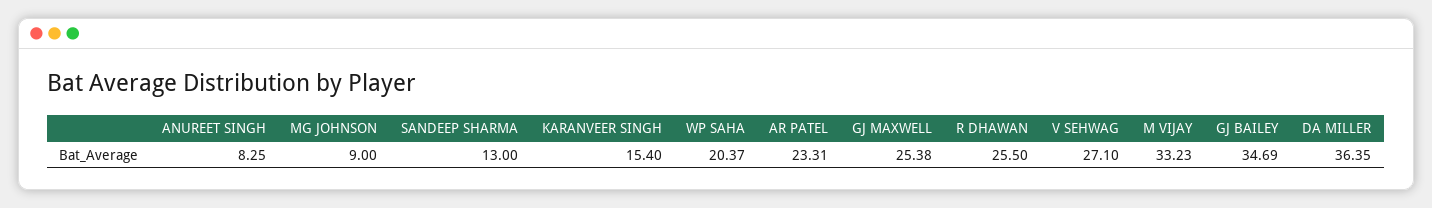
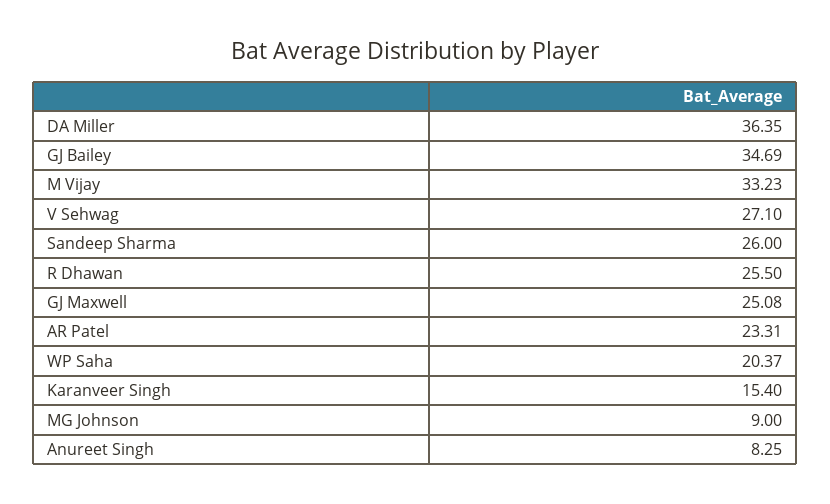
SANDEEP SHARMA: 13 -> 26
GJ MAXWELL: 25.38 -> 25.08

